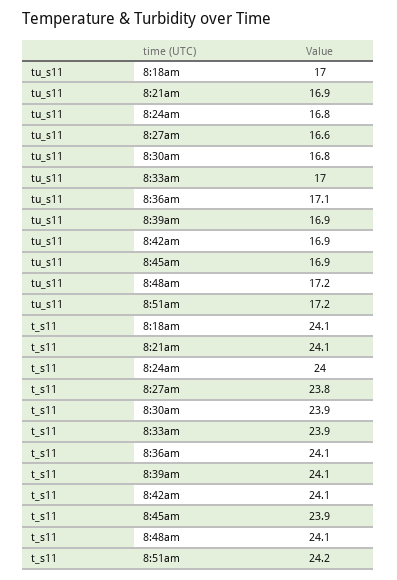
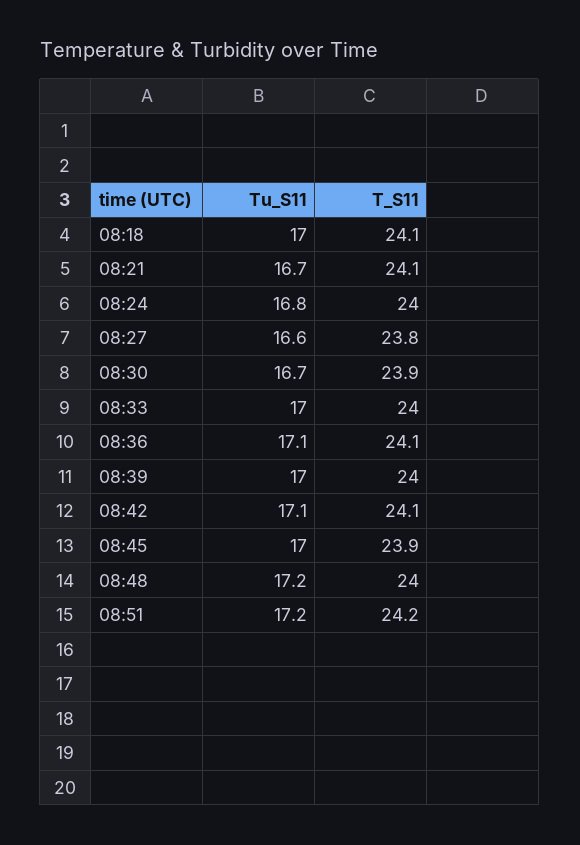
tu_s11, 8:21am: 16.9 -> 16.7
tu_s11, 8:30am: 16.8 -> 16.7
tu_s11, 8:39am: 16.9 -> 17
tu_s11, 8:42am: 16.9 -> 17.1
tu_s11, 8:45am: 16.9 -> 17
t_s11, 8:33am: 23.9 -> 24
t_s11, 8:39am: 24.1 -> 24
t_s11, 8:48am: 24.1 -> 24

